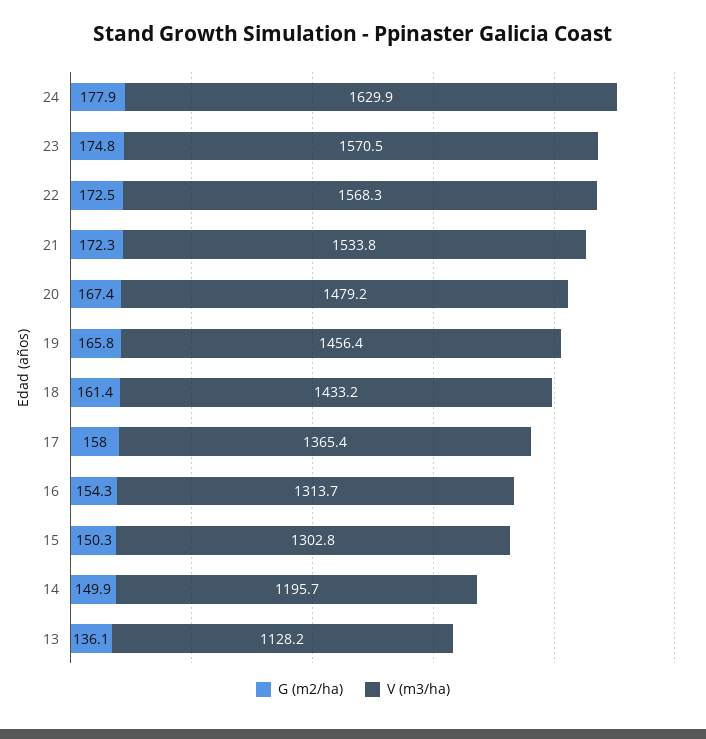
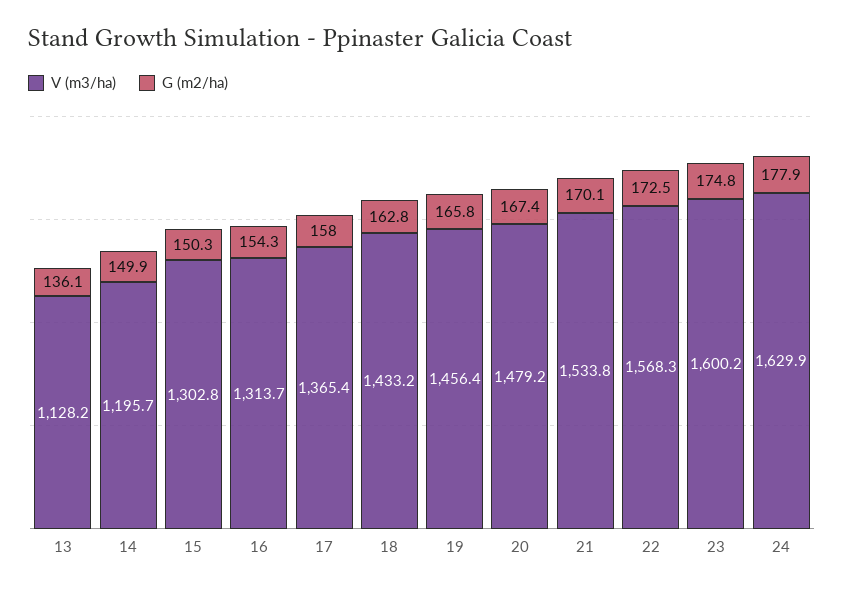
V (m3/ha), 23: 1570.5 -> 1600.2
G (m2/ha), 21: 172.3 -> 170.1
G (m2/ha), 18: 161.4 -> 162.8

